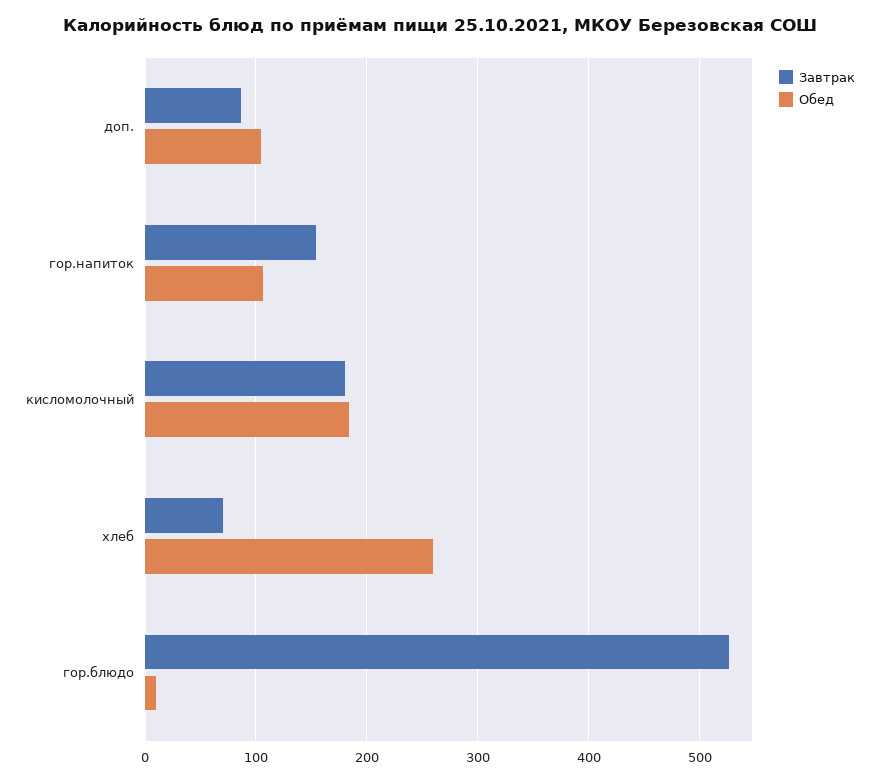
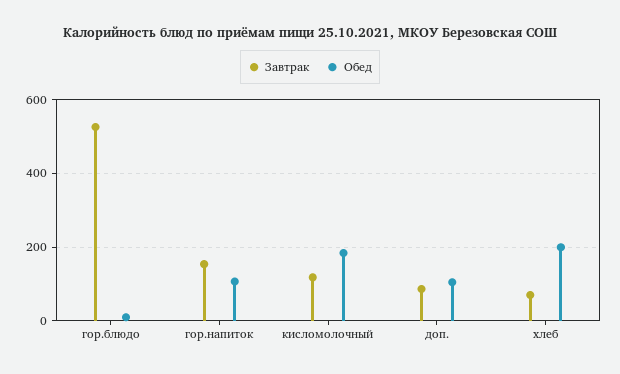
Завтрак, кисломолочный: 180 -> 120
Обед, хлеб: 260 -> 200

